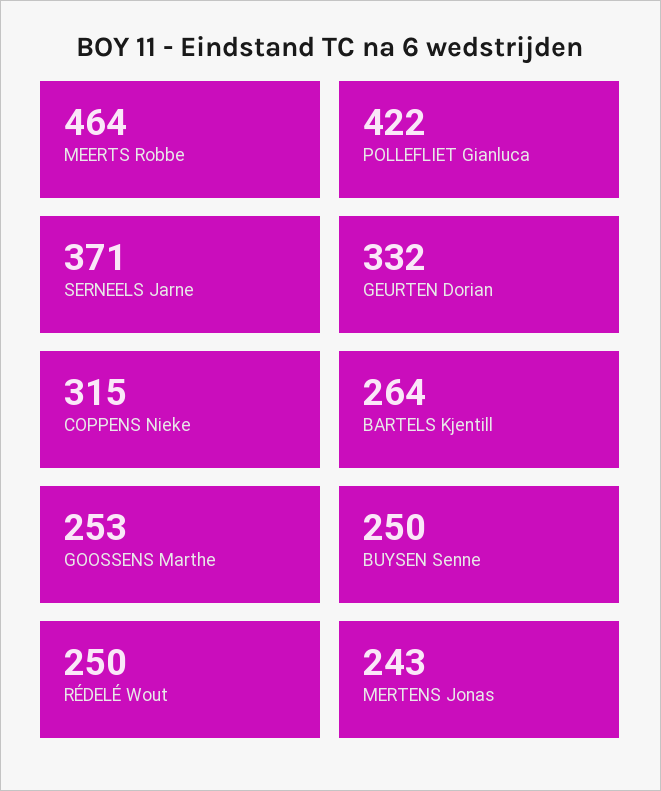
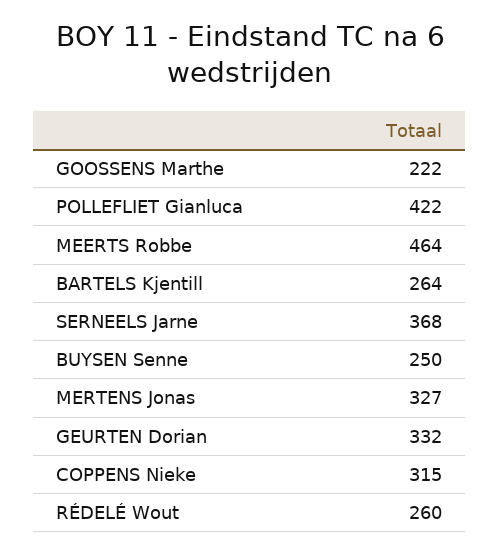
SERNEELS Jarne: 371 -> 368
GOOSSENS Marthe: 253 -> 222
RÉDELÉ Wout: 250 -> 260
MERTENS Jonas: 243 -> 327

